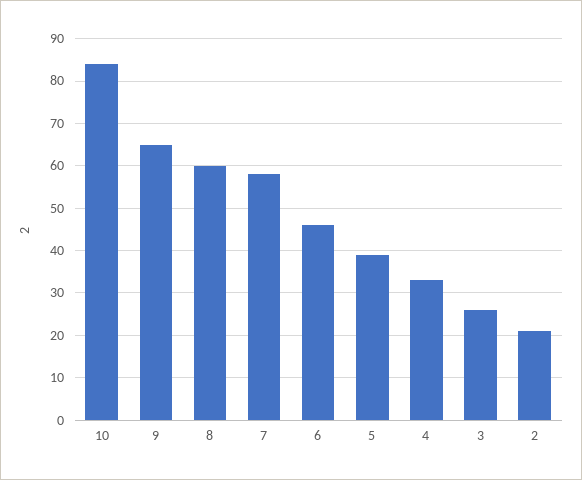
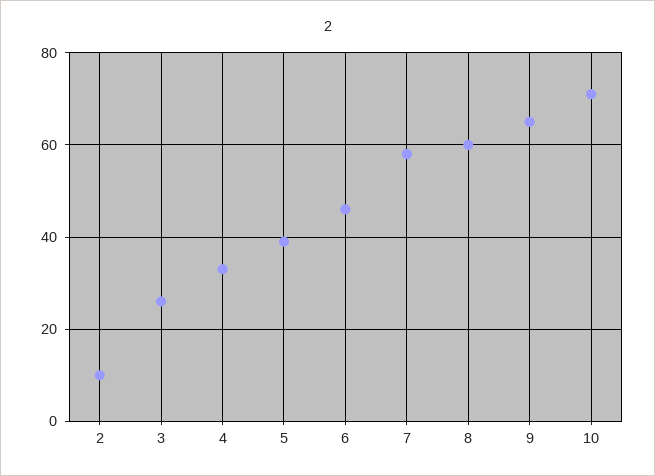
10: 85 -> 70
2: 20 -> 10

